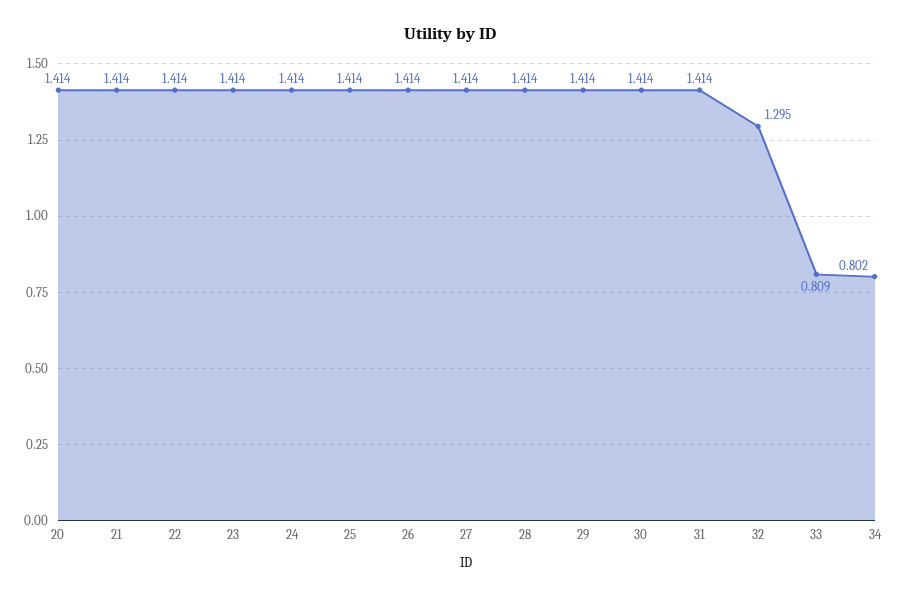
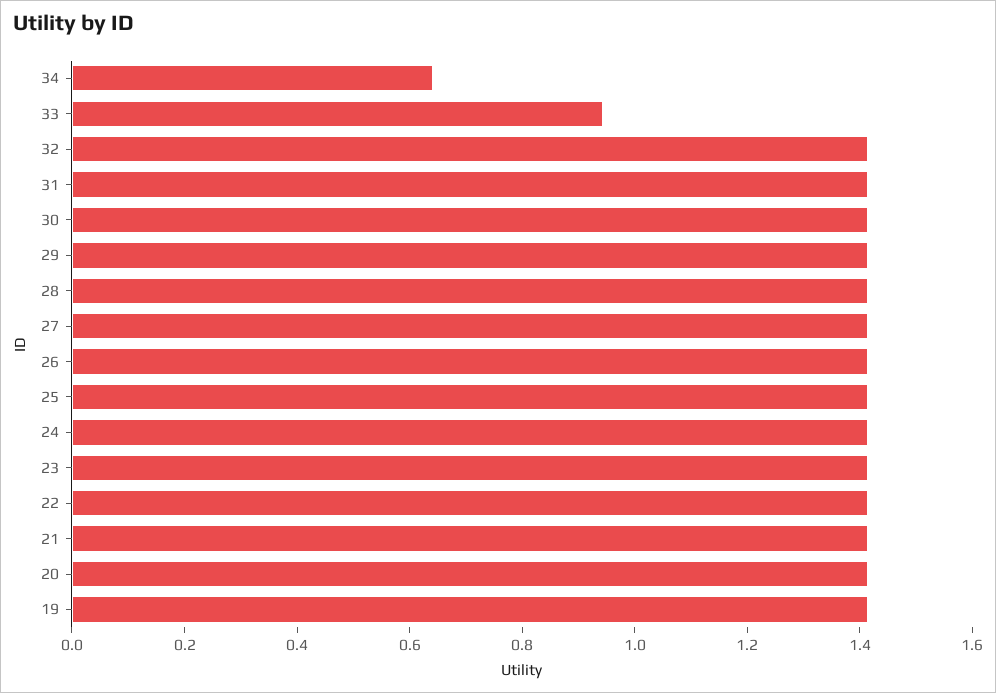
32: 1.295 -> 1.4
33: 0.809 -> 0.95
34: 0.802 -> 0.65
19: none -> 1.4

